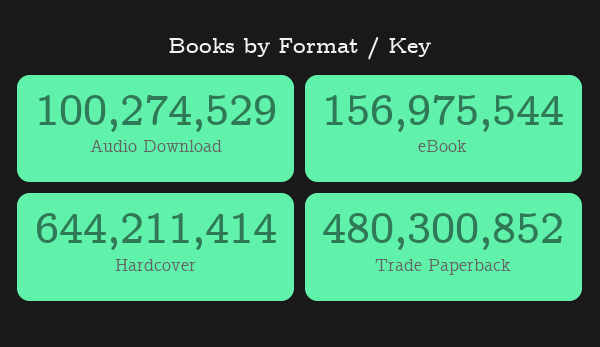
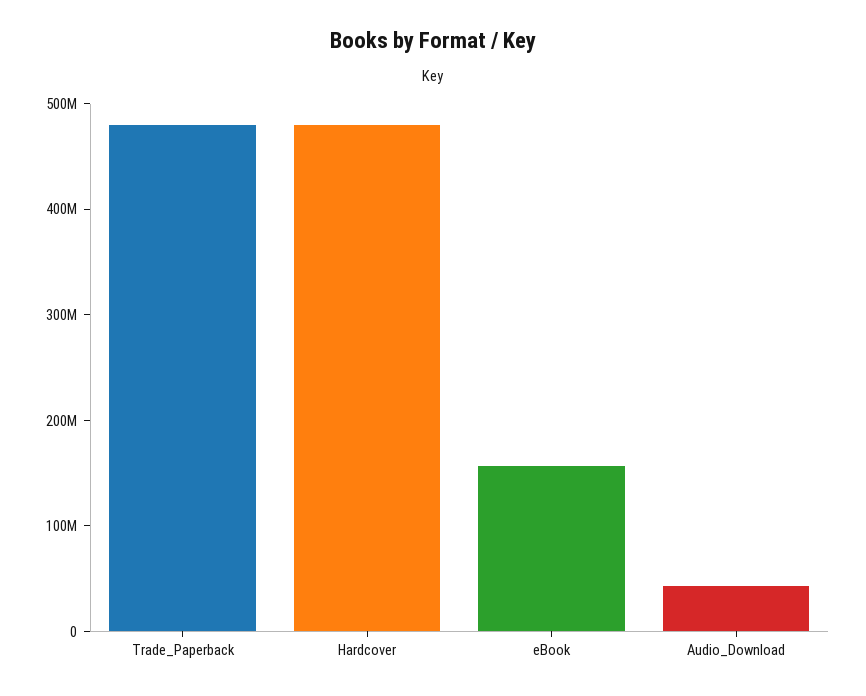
Audio Download: 100274529 -> 40000000
Hardcover: 644211414 -> 480000000

